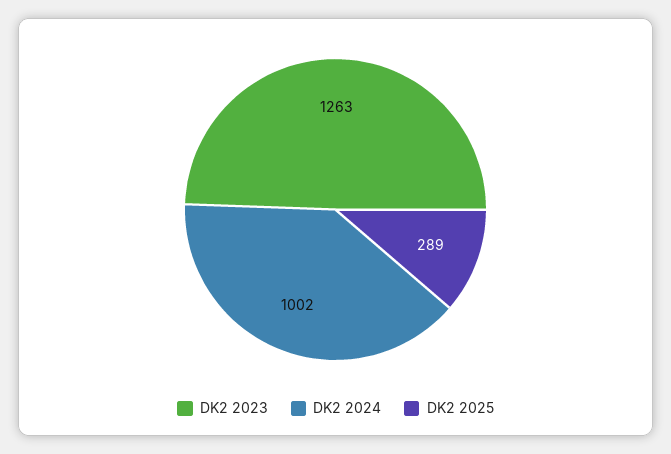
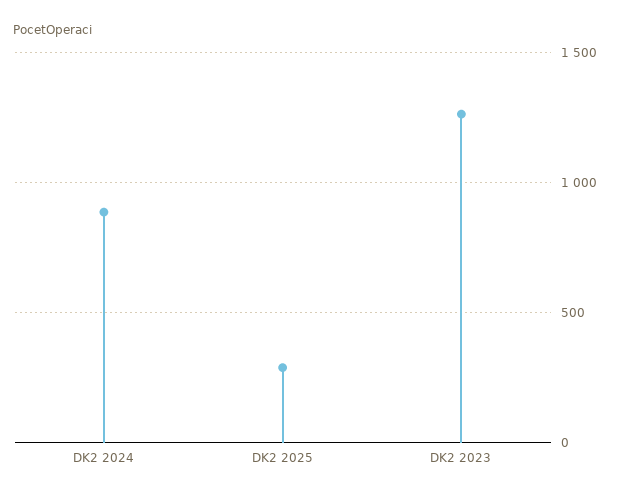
DK2 2024: 1002 -> 900

